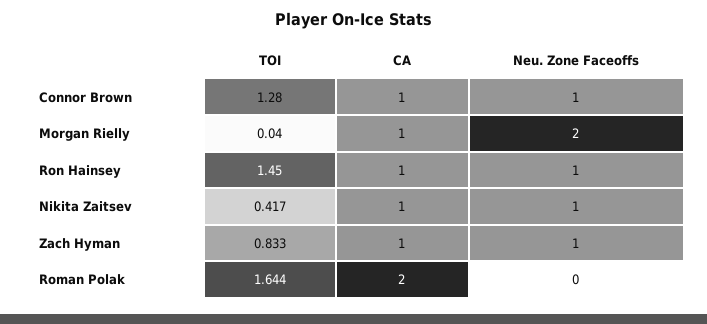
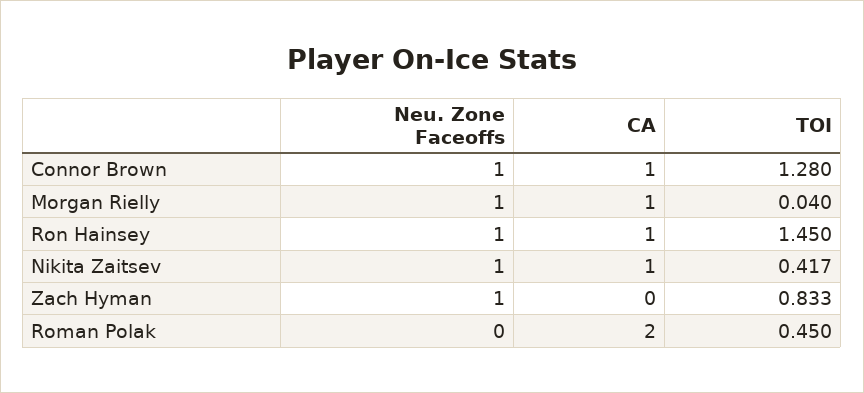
Neu. Zone Faceoffs, Morgan Rielly: 2 -> 1
CA, Zach Hyman: 1 -> 0
TOI, Roman Polak: 1.644 -> 0.45

